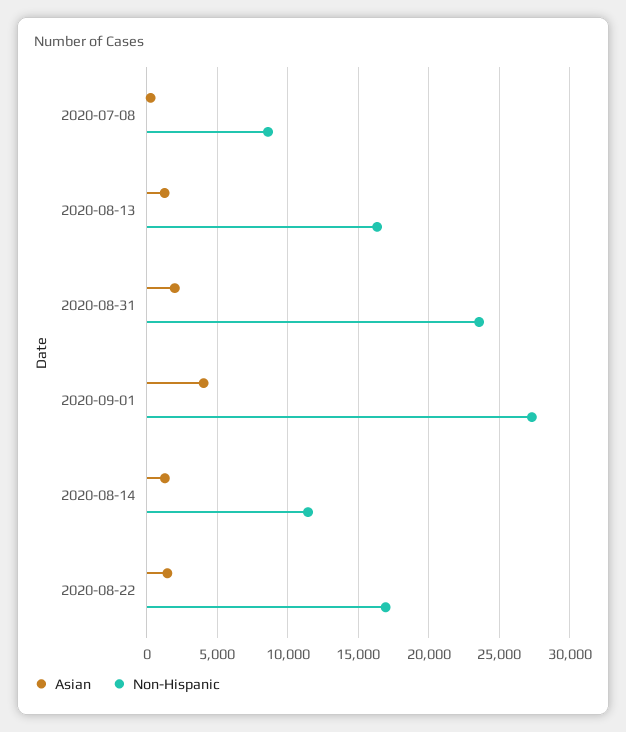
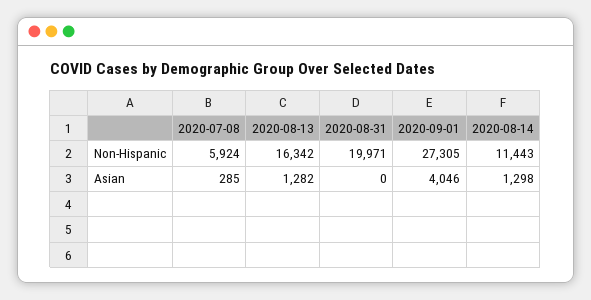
Non-Hispanic, 2020-07-08: 8500 -> 5924
Asian, 2020-08-31: 2000 -> 0
Non-Hispanic, 2020-08-31: 23500 -> 19971
Asian, 2020-08-22: 1500 -> none
Non-Hispanic, 2020-08-22: 17000 -> none

